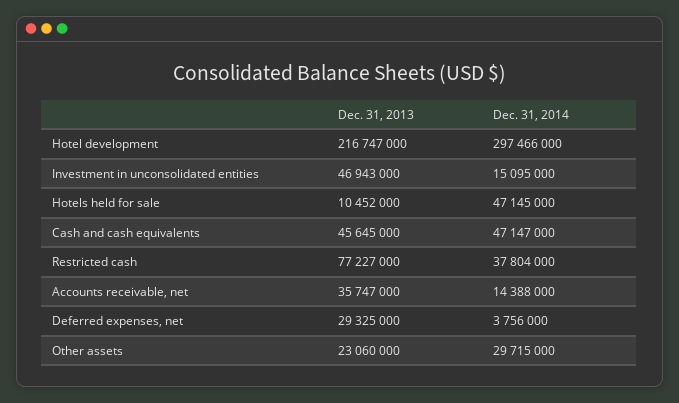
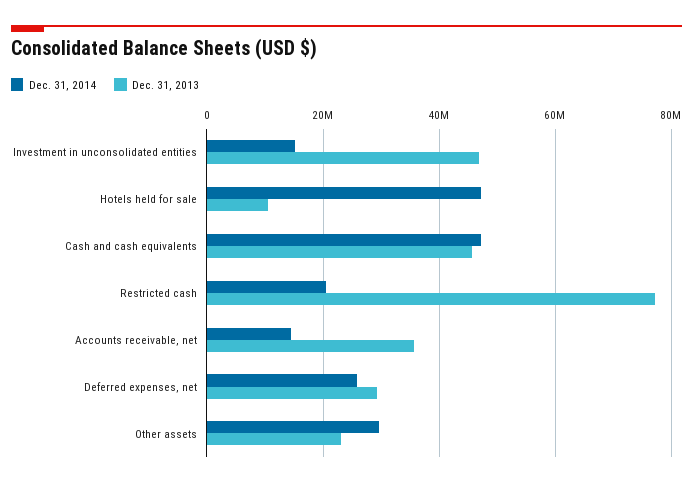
Dec. 31, 2013, Hotel development: 216747000 -> none
Dec. 31, 2014, Hotel development: 297466000 -> none
Dec. 31, 2014, Restricted cash: 37804000 -> 20000000
Dec. 31, 2014, Deferred expenses, net: 3756000 -> 26000000

